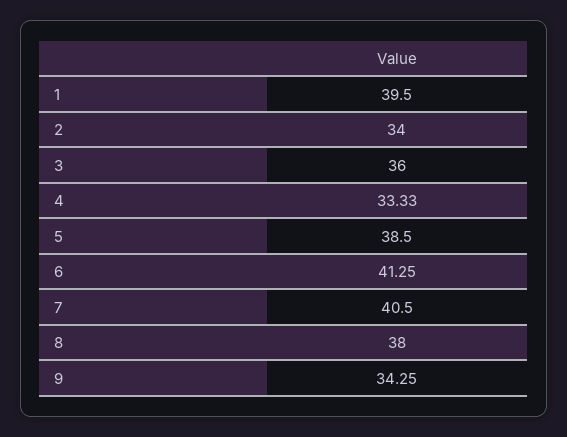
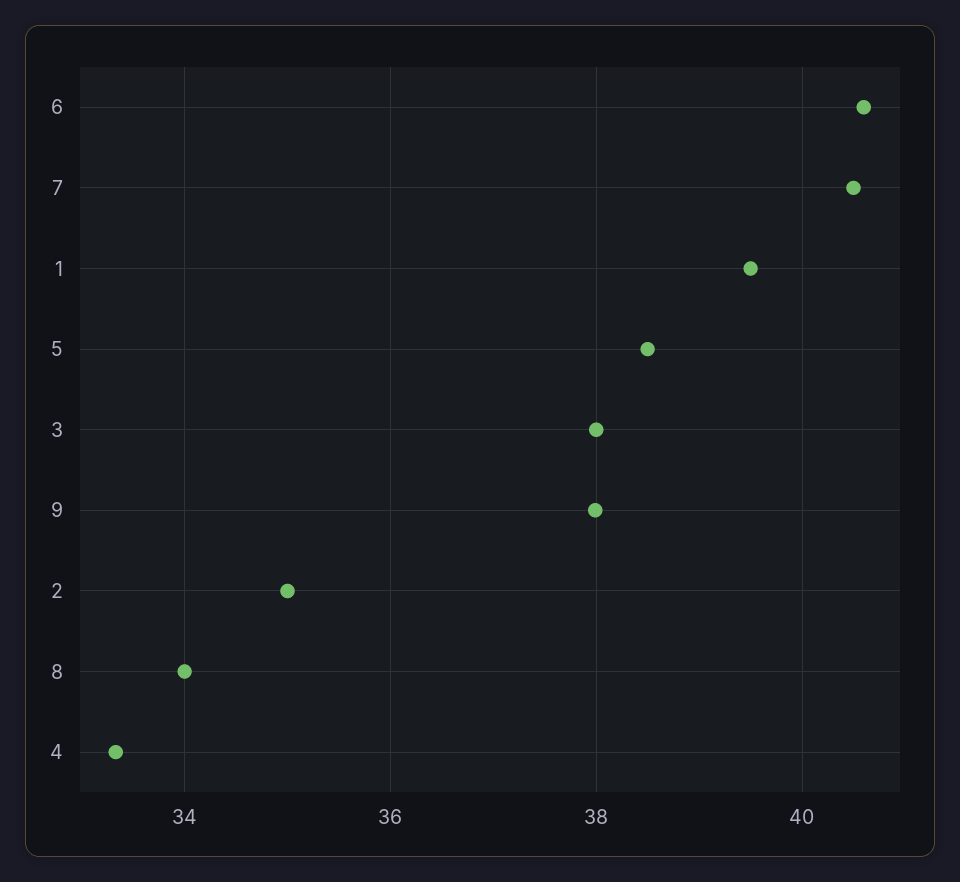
2: 34 -> 35
3: 36 -> 38
6: 41.25 -> 40.6
8: 38 -> 34
9: 34.25 -> 38

